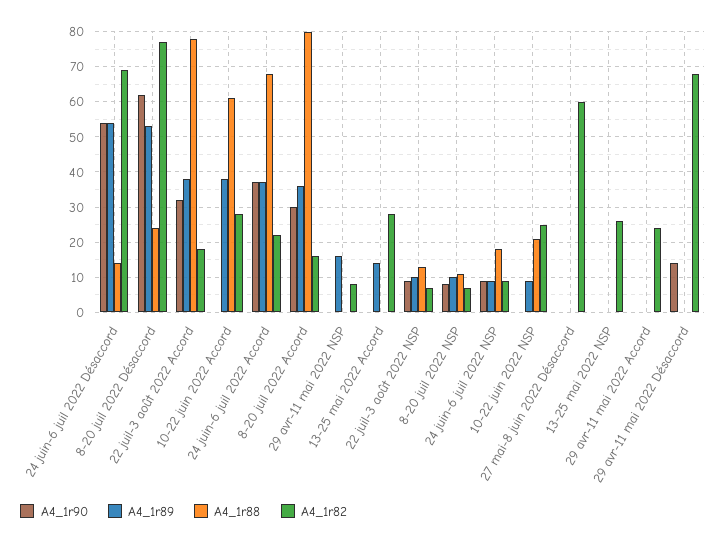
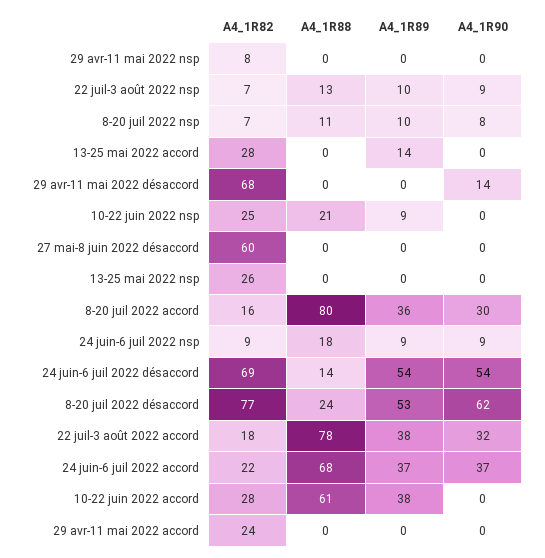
A4_1r89, 29 avr-11 mai 2022 NSP: 15 -> 0

